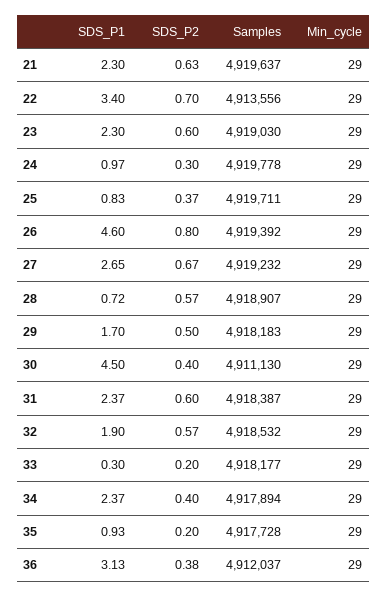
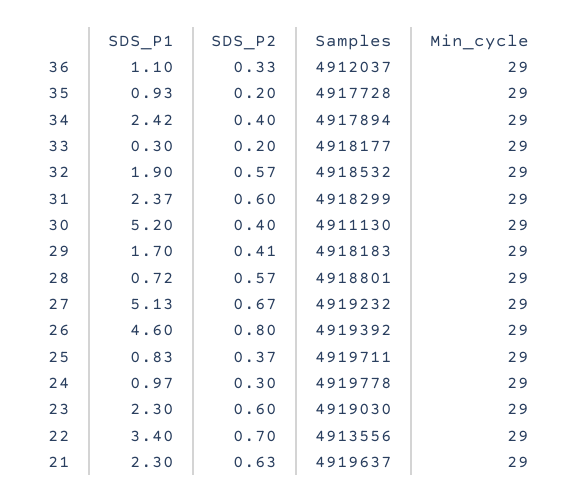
SDS_P1, 27: 2.65 -> 5.13
Samples, 28: 4918907 -> 4918801
SDS_P2, 29: 0.5 -> 0.41
SDS_P1, 30: 4.5 -> 5.2
Samples, 31: 4918387 -> 4918299
SDS_P1, 34: 2.37 -> 2.42
SDS_P1, 36: 3.13 -> 1.1
SDS_P2, 36: 0.38 -> 0.33

